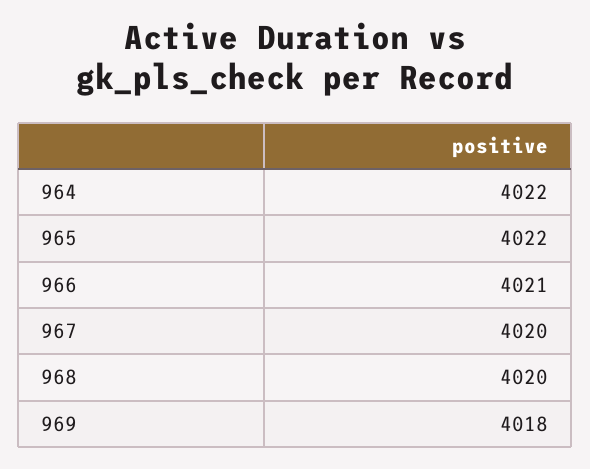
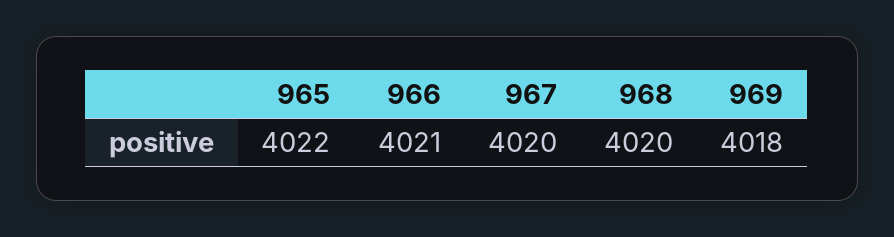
964: 4022 -> none

